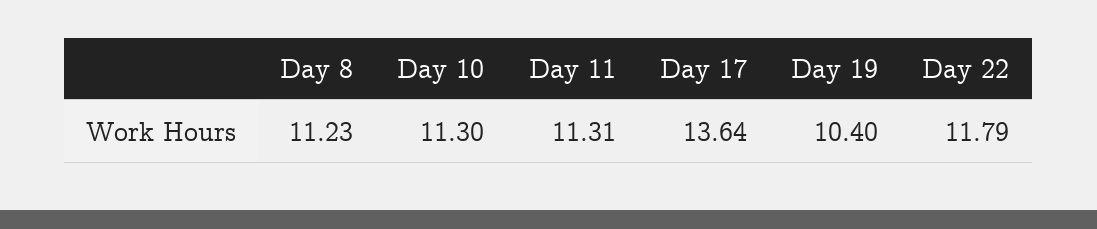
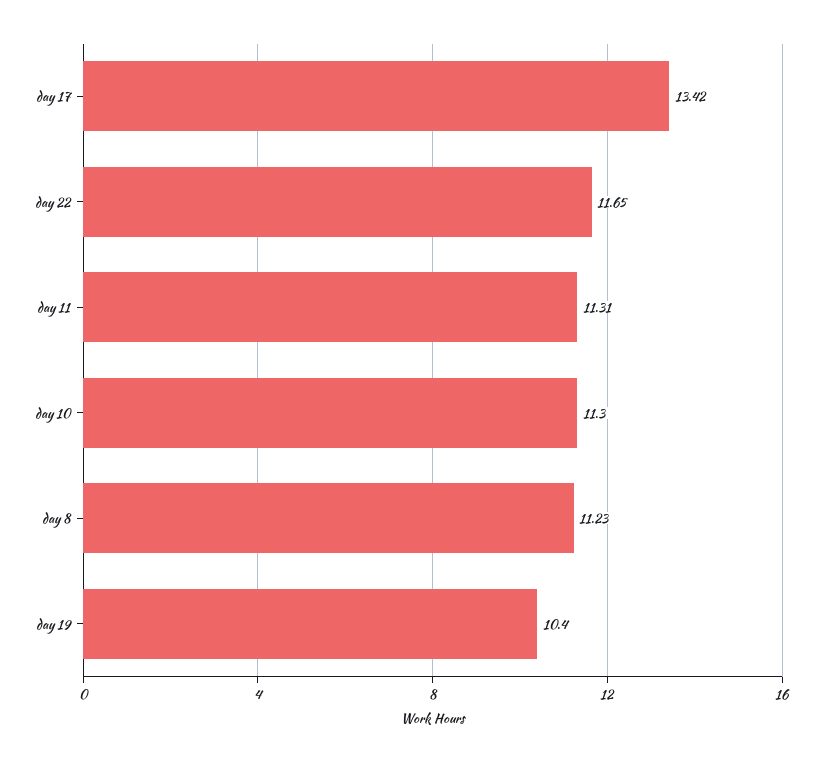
Day 17: 13.64 -> 13.42
Day 22: 11.79 -> 11.65

